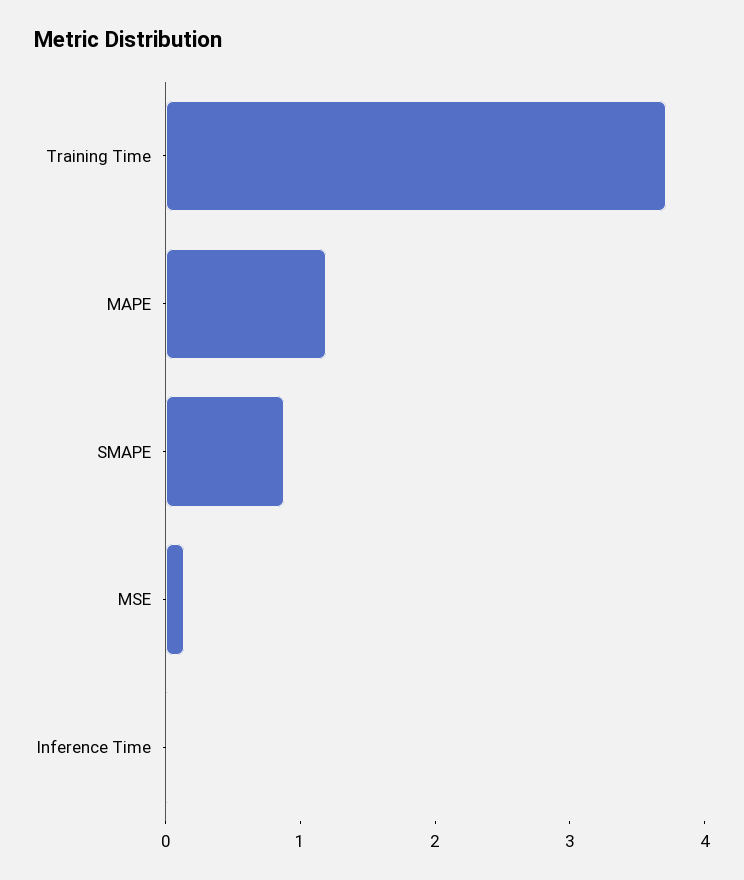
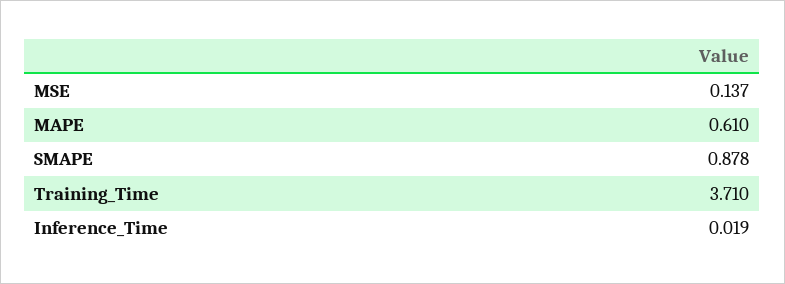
MAPE: 1.2 -> 0.61

